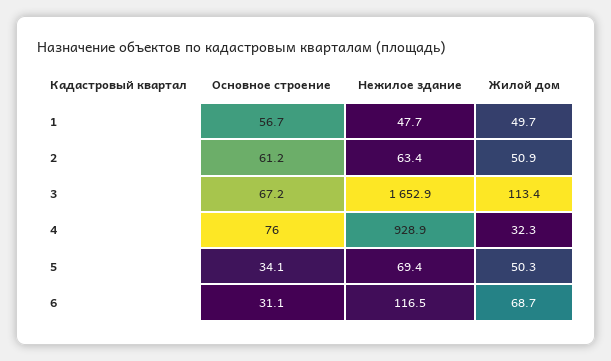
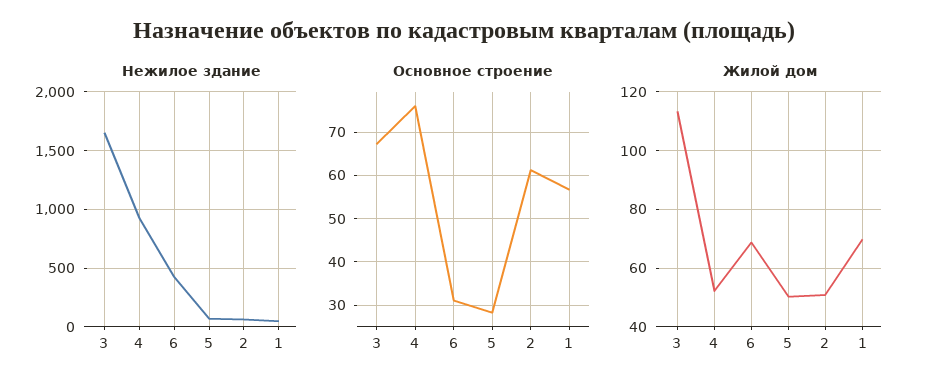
Жилой дом, 1: 49.7 -> 70
Жилой дом, 4: 32.3 -> 52.5
Основное строение, 5: 34.1 -> 28
Нежилое здание, 6: 116.5 -> 400

